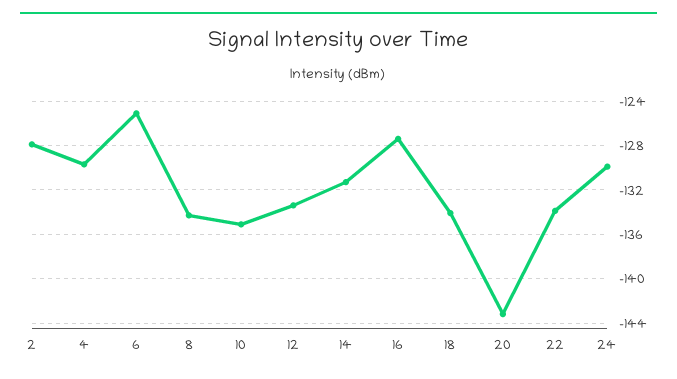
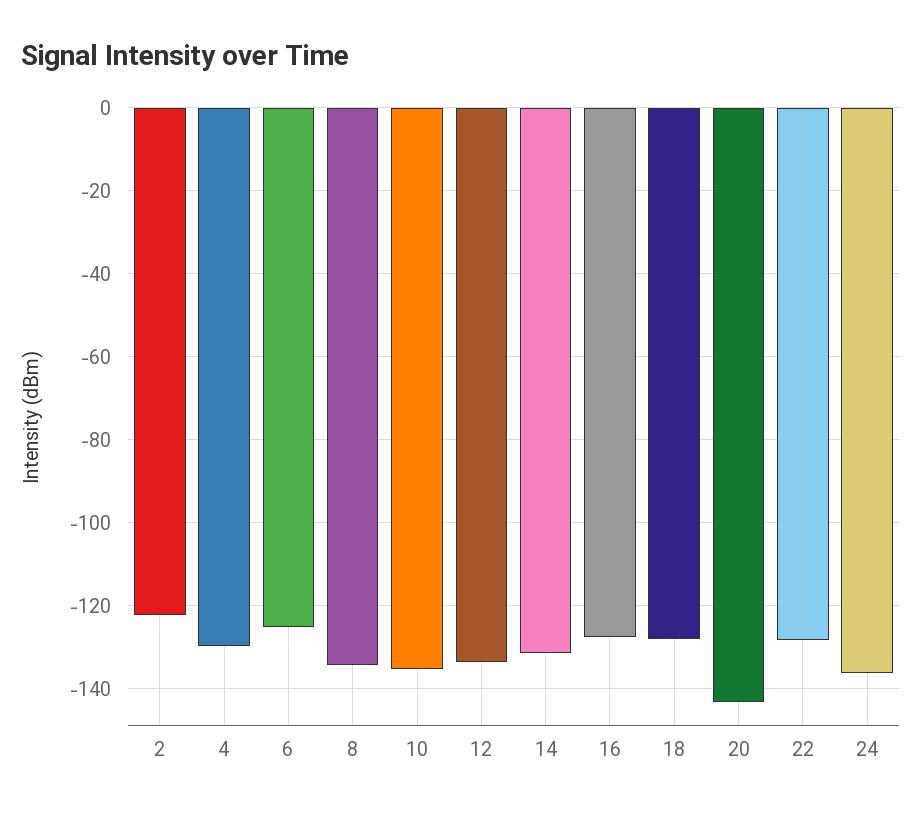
2: -128 -> -122
18: -134 -> -128
22: -134 -> -128
24: -130 -> -136

